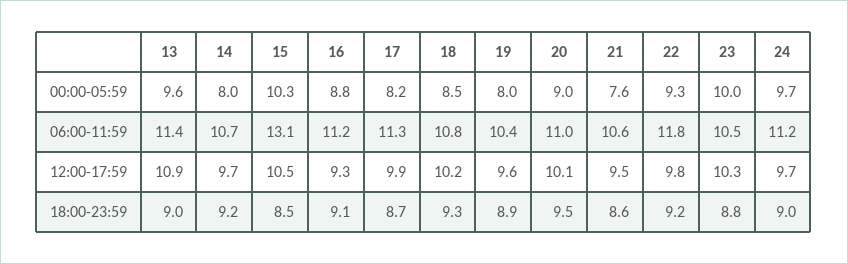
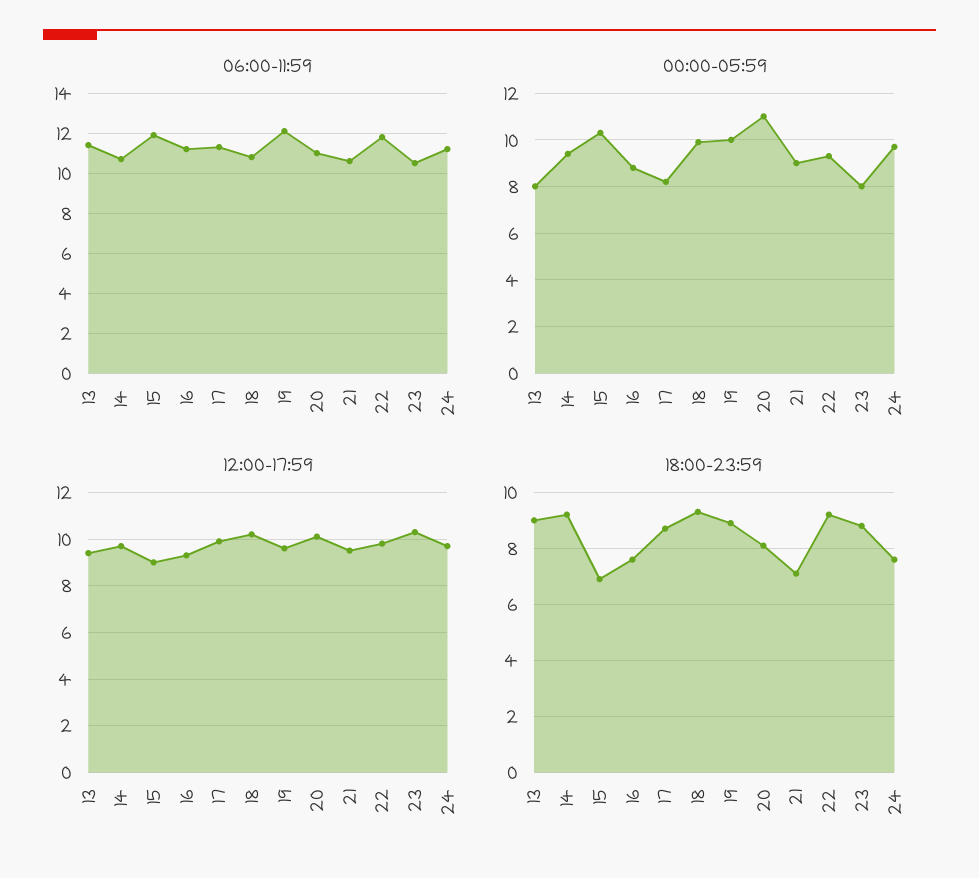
00:00-05:59, 13: 9.6 -> 8
00:00-05:59, 14: 8 -> 9.5
00:00-05:59, 18: 8.5 -> 10
00:00-05:59, 19: 8 -> 10
00:00-05:59, 20: 9 -> 11
00:00-05:59, 21: 7.6 -> 9
00:00-05:59, 23: 10 -> 8
06:00-11:59, 15: 13.1 -> 12
06:00-11:59, 19: 10.4 -> 12
12:00-17:59, 13: 10.9 -> 9.5
12:00-17:59, 15: 10.5 -> 9
18:00-23:59, 15: 8.5 -> 7
18:00-23:59, 16: 9.1 -> 7.5
18:00-23:59, 20: 9.5 -> 8
18:00-23:59, 21: 8.6 -> 7
18:00-23:59, 24: 9 -> 7.5

